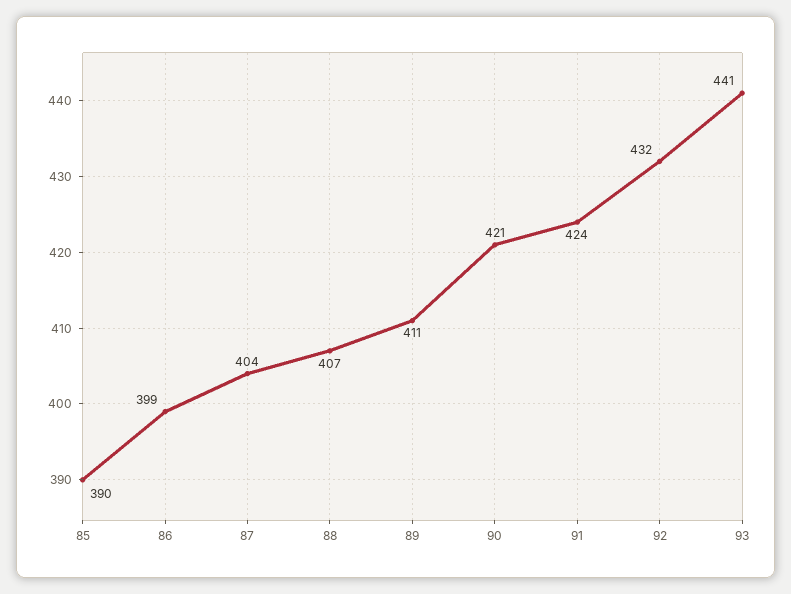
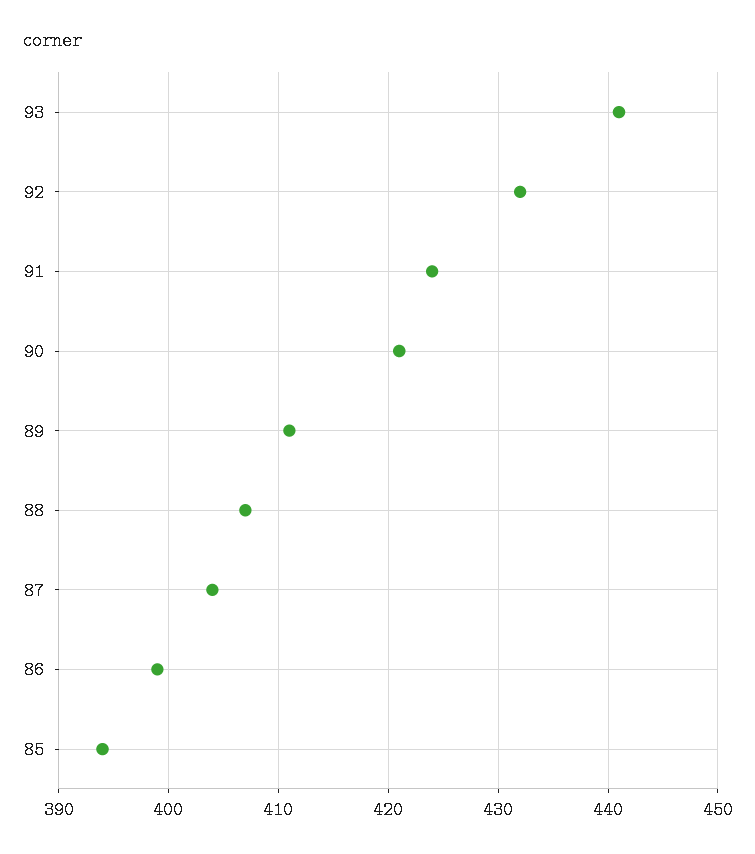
85: 390 -> 394

